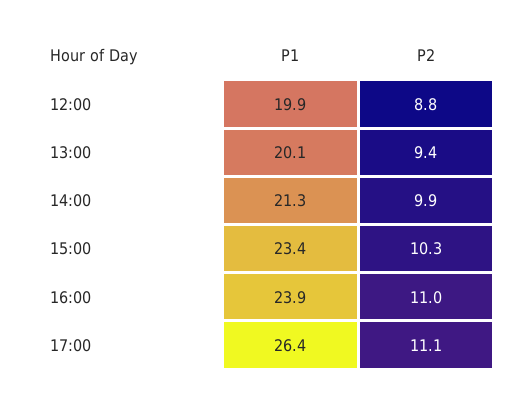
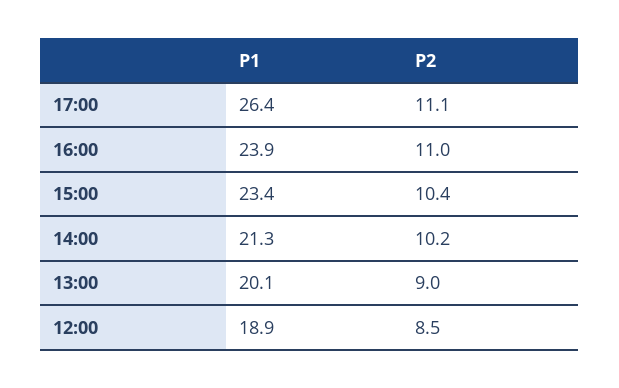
P1, 12:00: 19.9 -> 18.9
P2, 12:00: 8.8 -> 8.5
P2, 13:00: 9.4 -> 9
P2, 14:00: 9.9 -> 10.2
P2, 15:00: 10.3 -> 10.4

